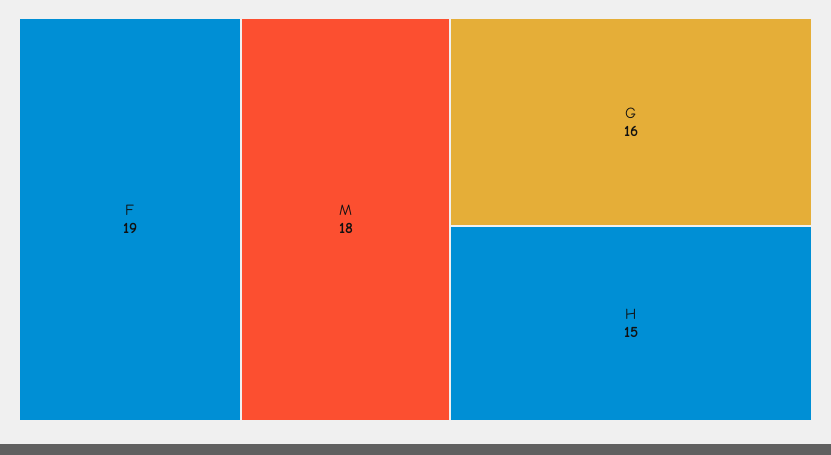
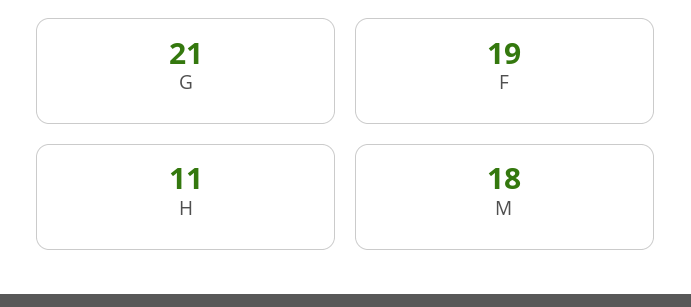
G: 16 -> 21
H: 15 -> 11

